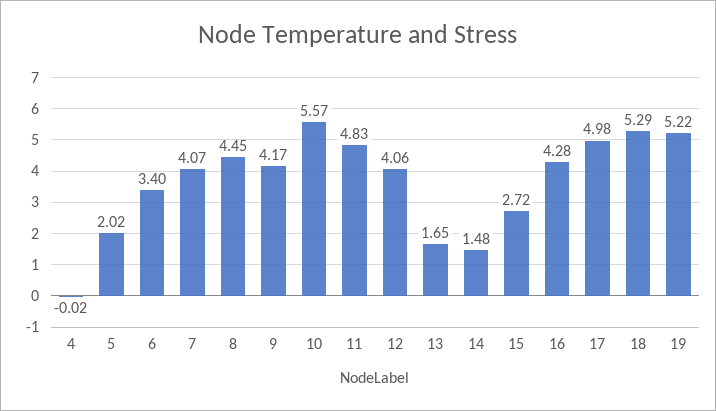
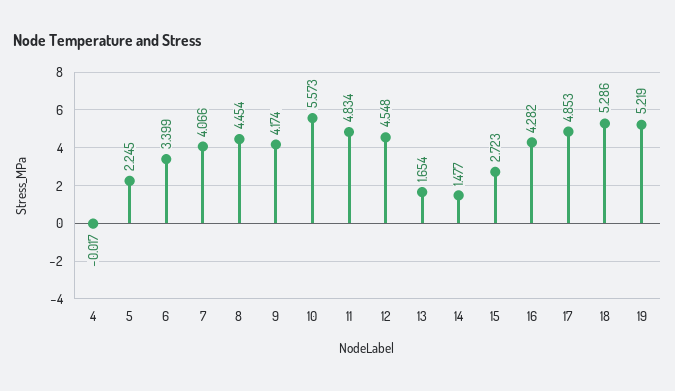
5: 2.02 -> 2.245
12: 4.06 -> 4.548
17: 4.98 -> 4.853

